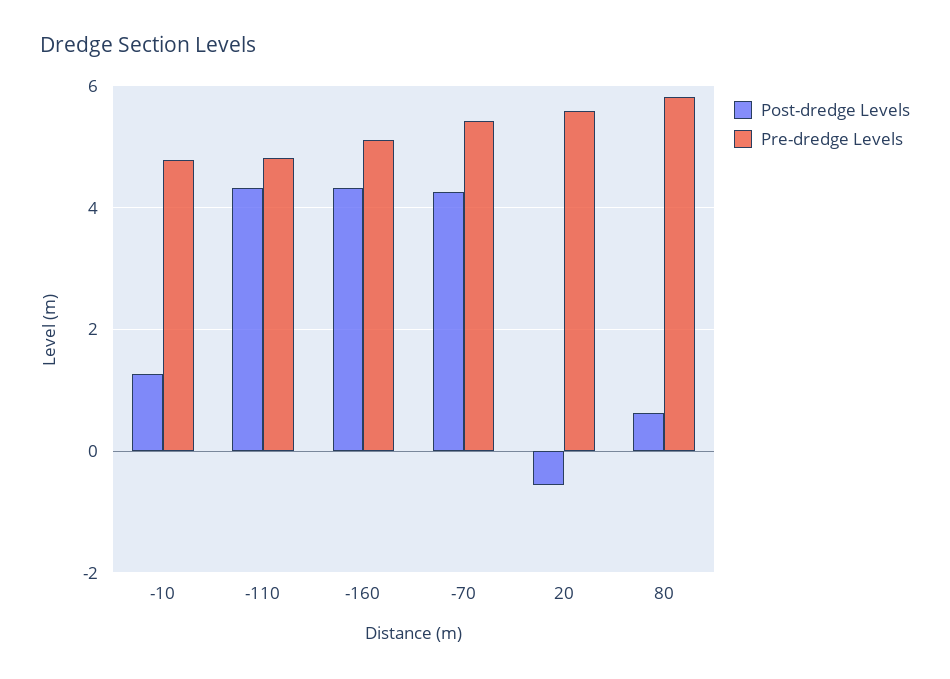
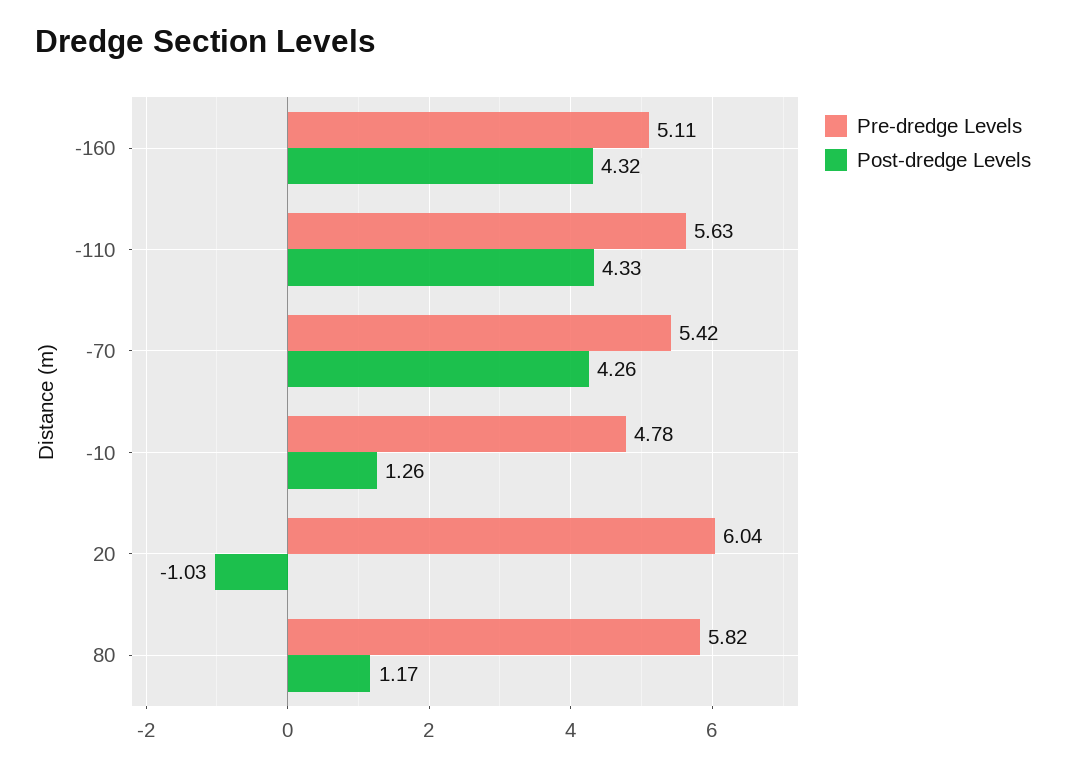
Pre-dredge Levels, -110: 4.8 -> 5.63
Post-dredge Levels, 20: -0.6 -> -1.03
Pre-dredge Levels, 20: 5.6 -> 6.04
Post-dredge Levels, 80: 0.6 -> 1.17

